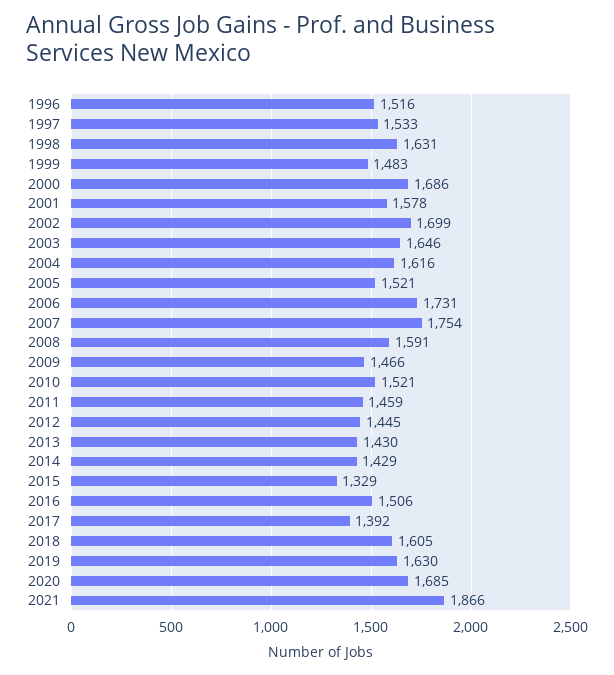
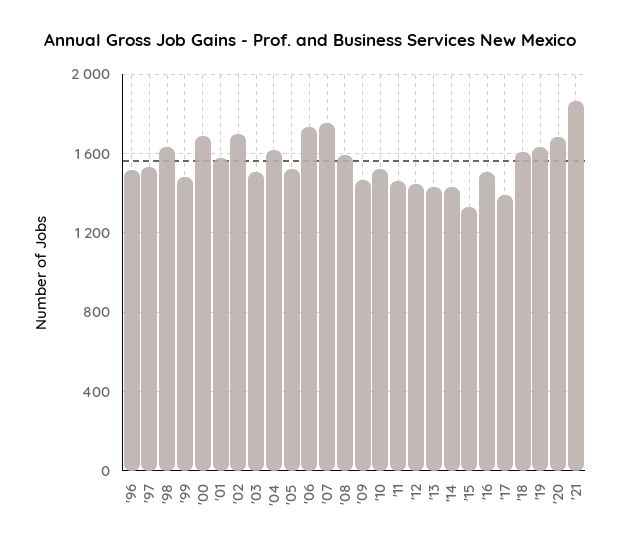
2003: 1646 -> 1500

